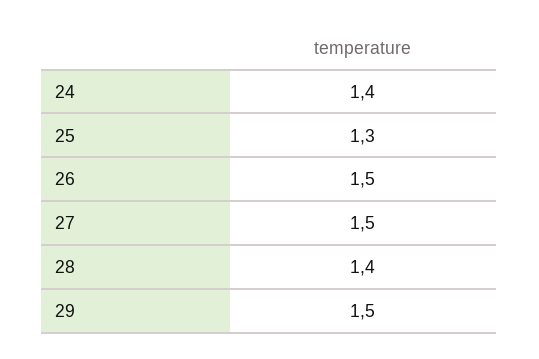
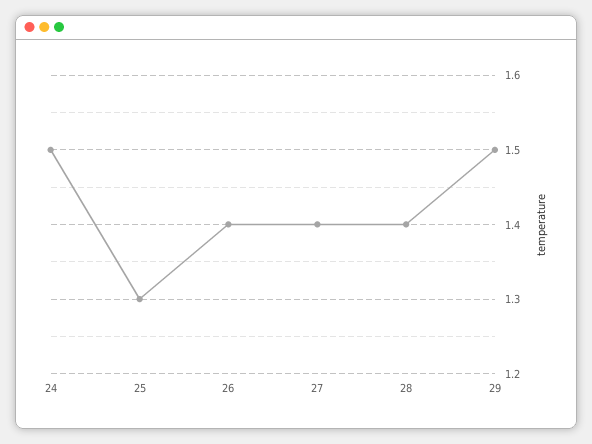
24: 1.4 -> 1.5
26: 1.5 -> 1.4
27: 1.5 -> 1.4

